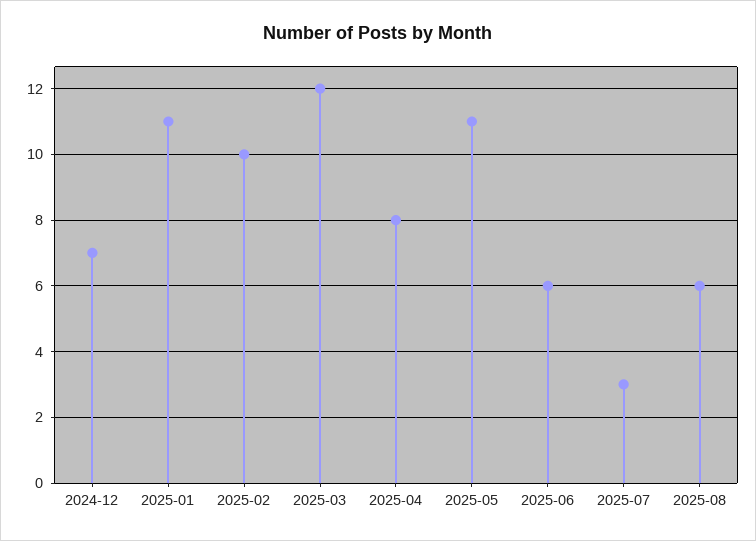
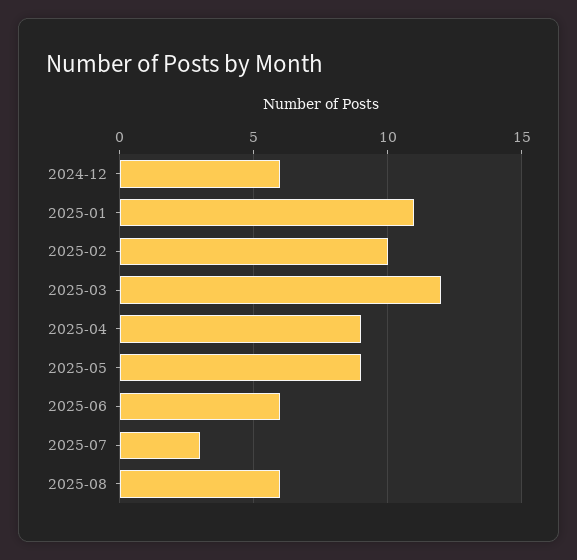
2024-12: 7 -> 6
2025-04: 8 -> 9
2025-05: 11 -> 9

